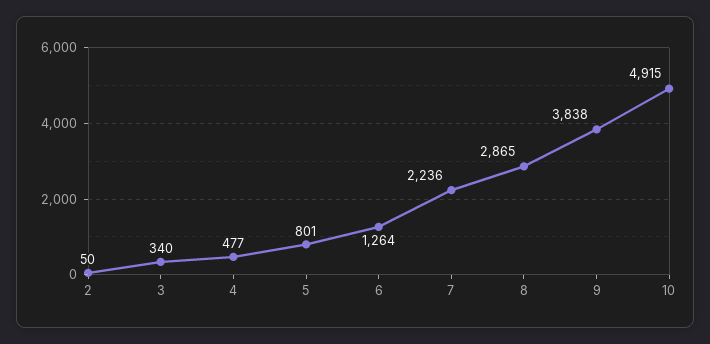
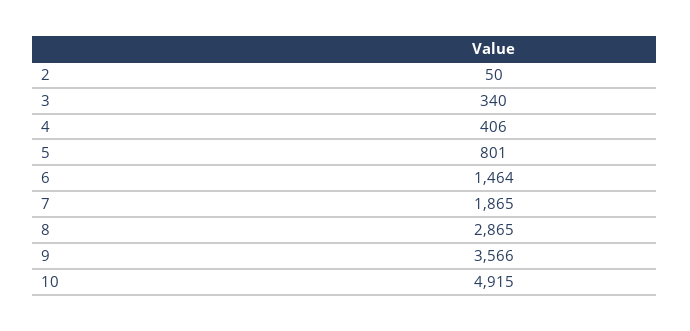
4: 477 -> 406
6: 1264 -> 1464
7: 2236 -> 1865
9: 3838 -> 3566

